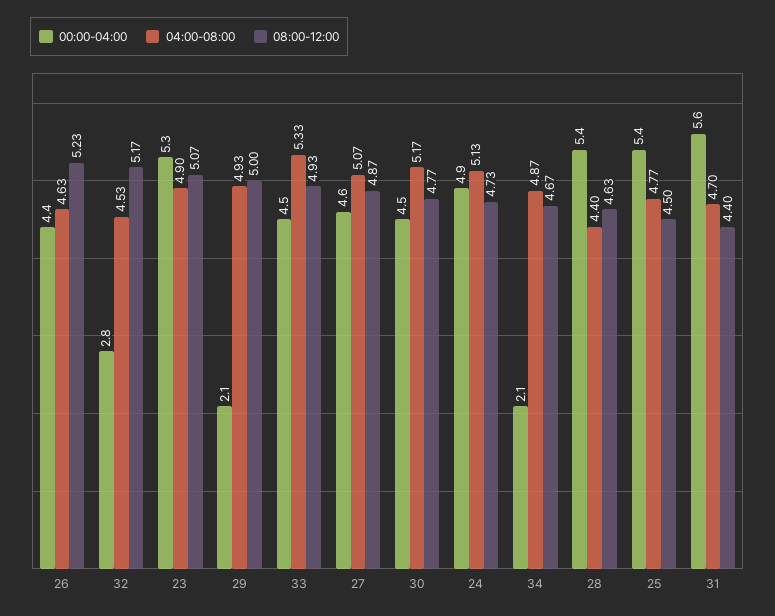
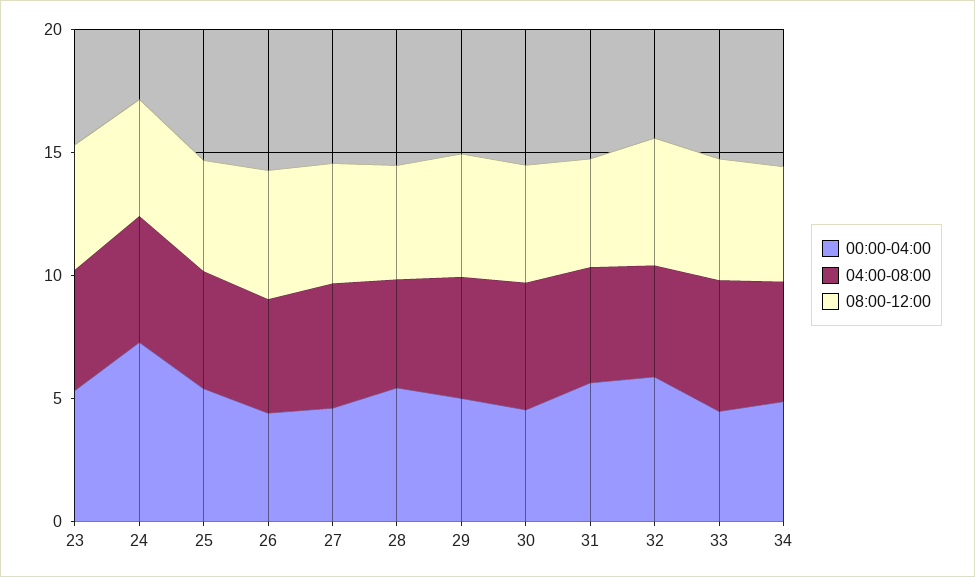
00:00-04:00, 32: 2.8 -> 6
00:00-04:00, 29: 2.1 -> 5
00:00-04:00, 24: 4.9 -> 7
00:00-04:00, 34: 2.1 -> 5

